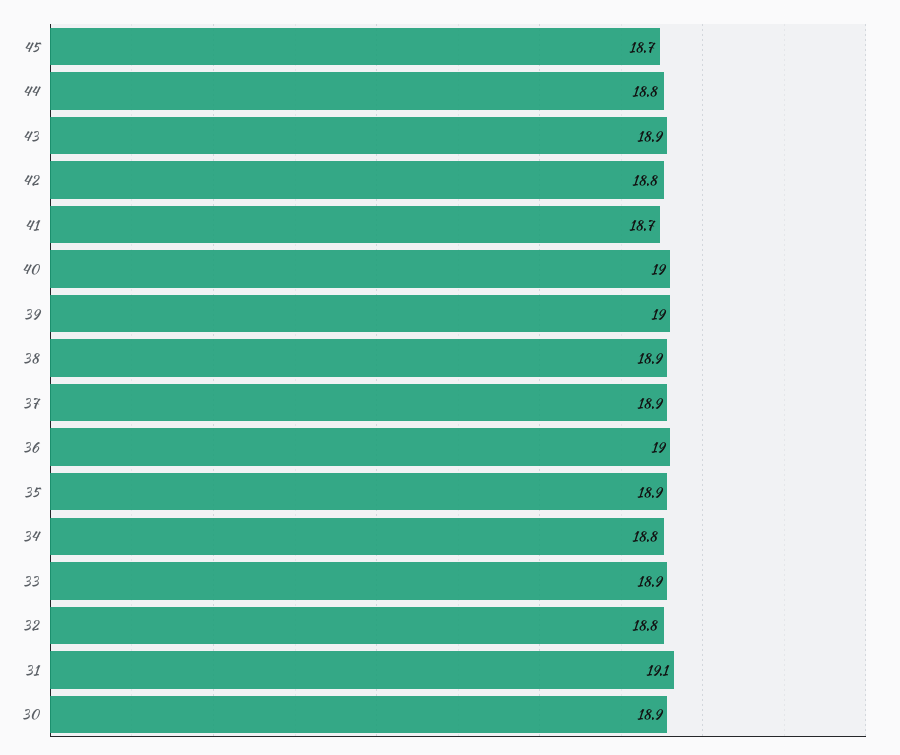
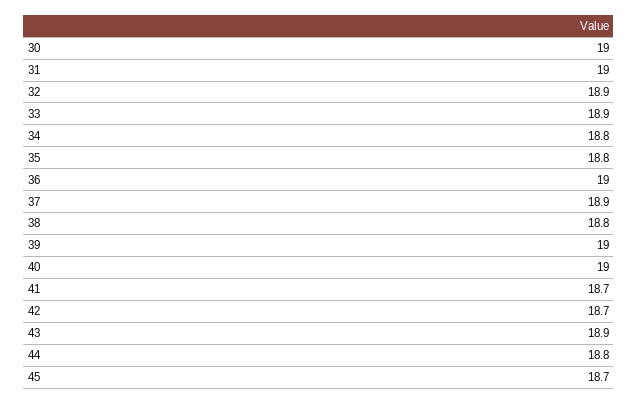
42: 18.8 -> 18.7
38: 18.9 -> 18.8
35: 18.9 -> 18.8
32: 18.8 -> 18.9
31: 19.1 -> 19
30: 18.9 -> 19

